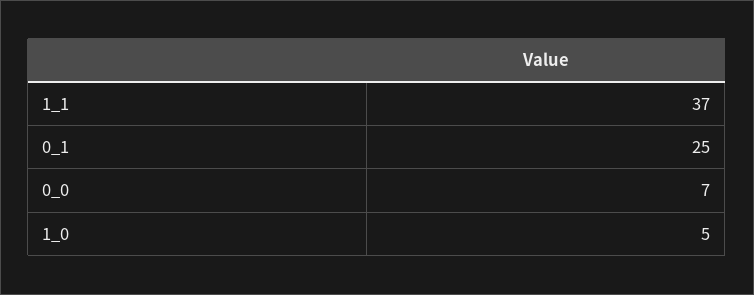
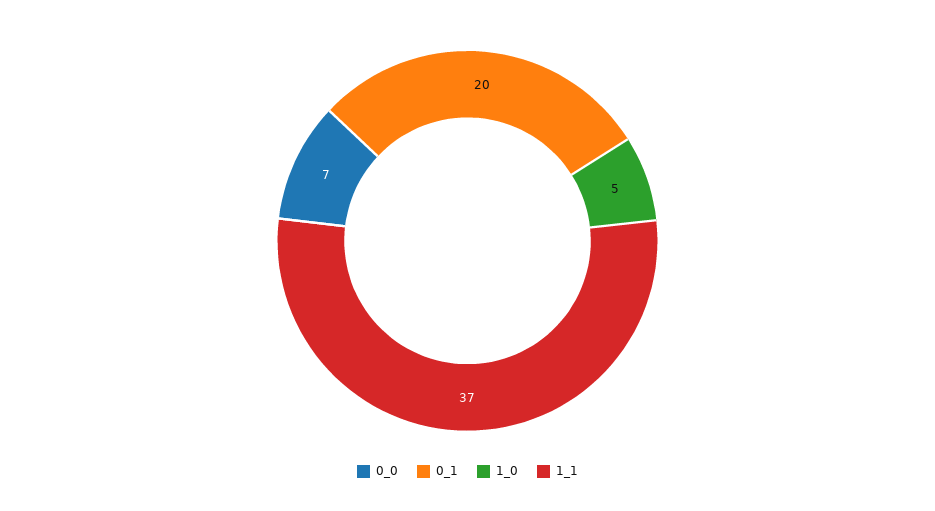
0_1: 25 -> 20

